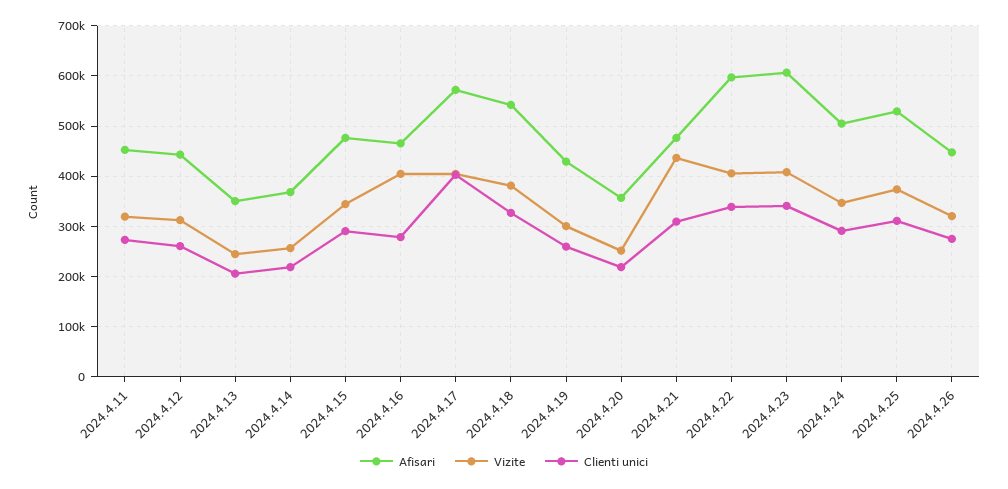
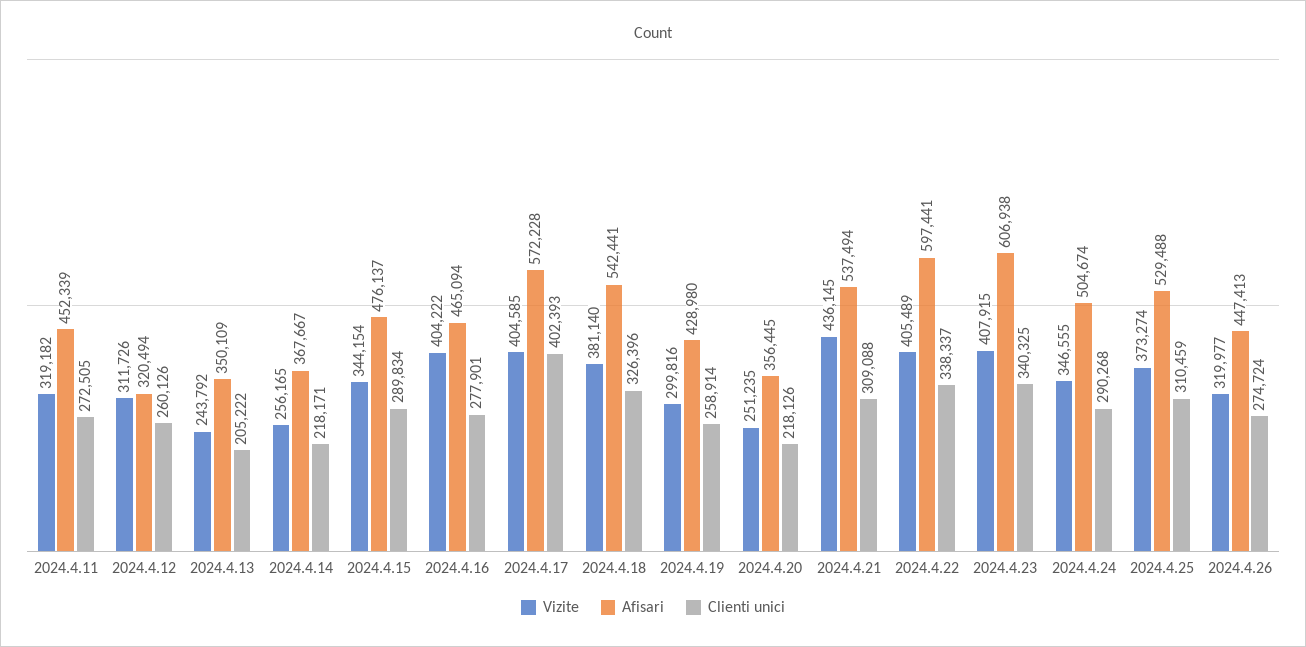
Afisari, 2024.4.12: 440000 -> 320494
Afisari, 2024.4.21: 480000 -> 537494

